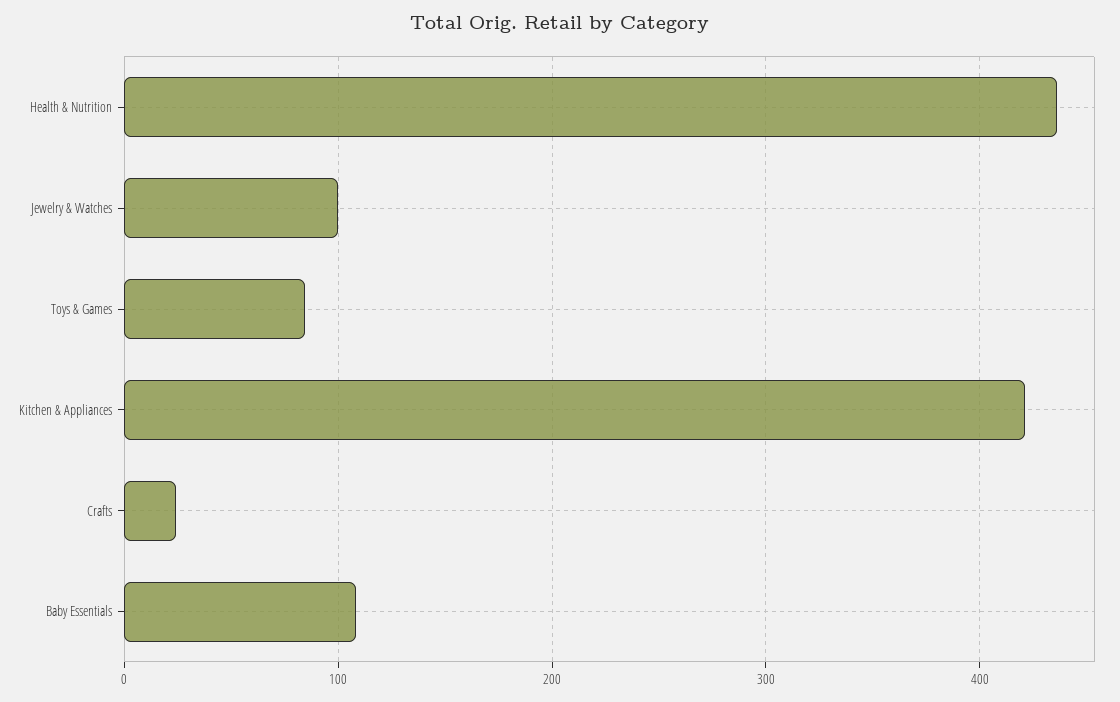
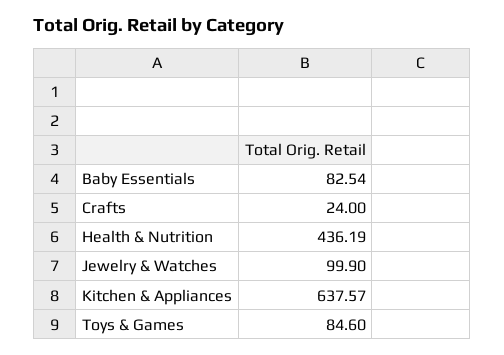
Kitchen & Appliances: 420 -> 637.57
Baby Essentials: 110 -> 82.54

